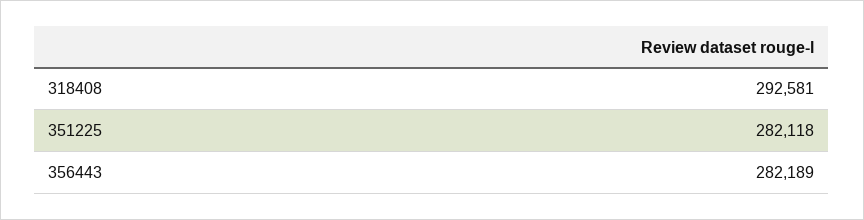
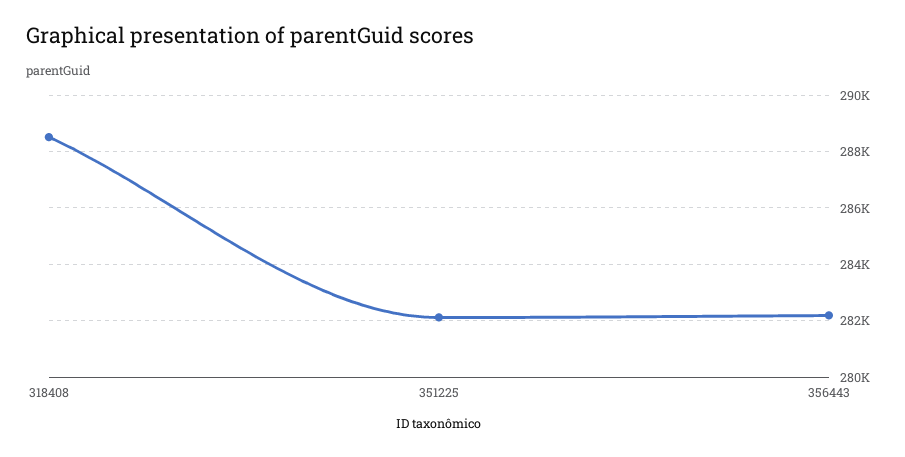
318408: 292581 -> 288500

